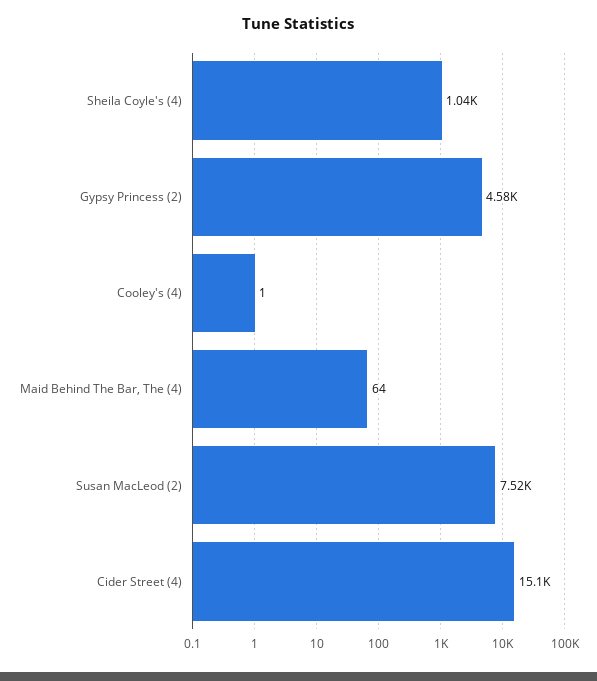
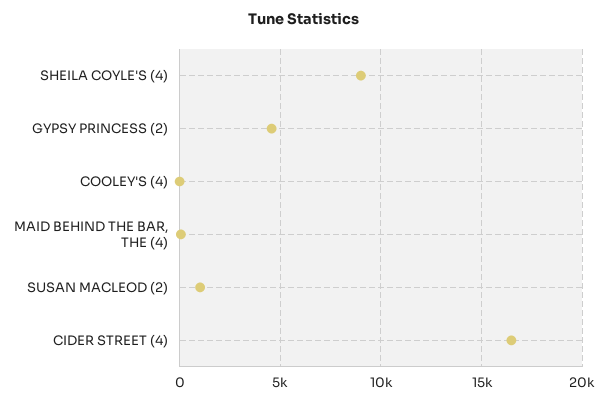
Sheila Coyle's (4): 1040 -> 9000
Susan MacLeod (2): 7520 -> 1000
Cider Street (4): 15100 -> 16500

